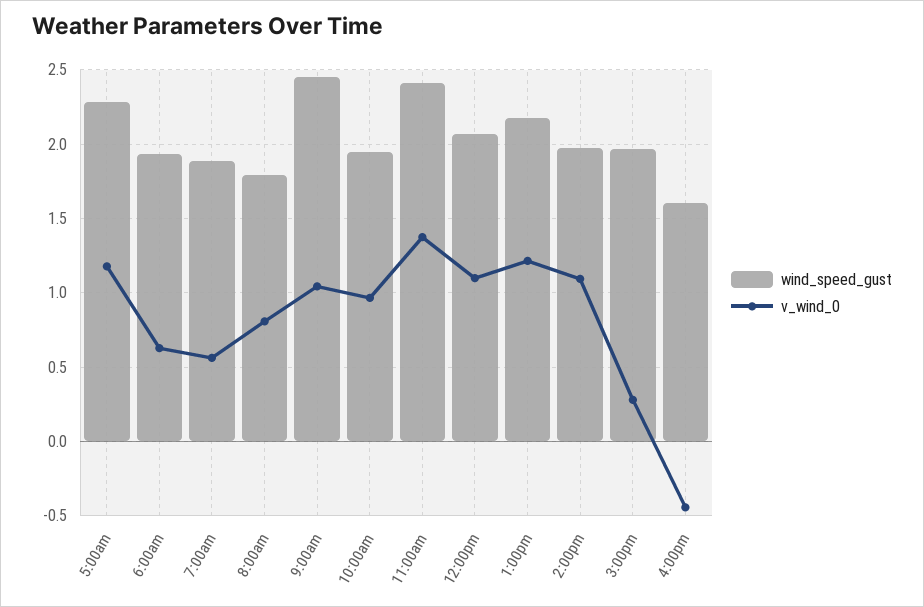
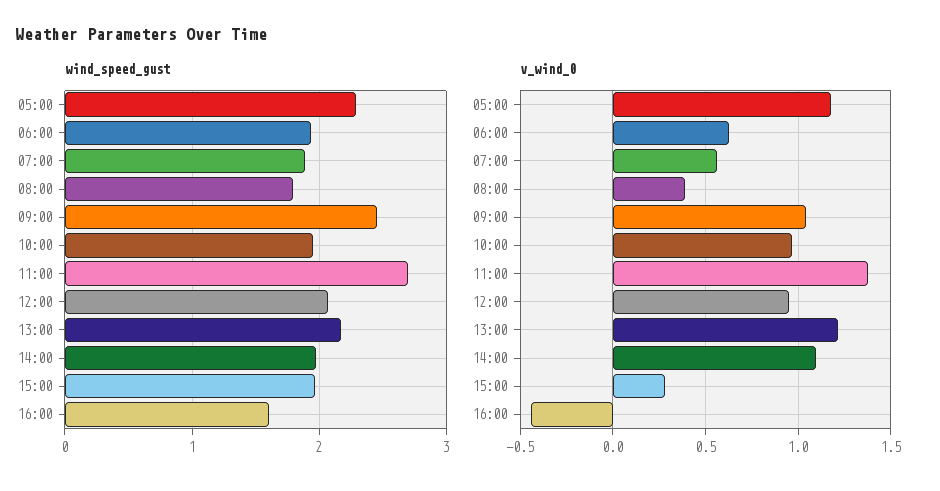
v_wind_0, 8:00am: 0.8 -> 0.4
wind_speed_gust, 11:00am: 2.4 -> 2.7
v_wind_0, 12:00pm: 1.1 -> 0.95

